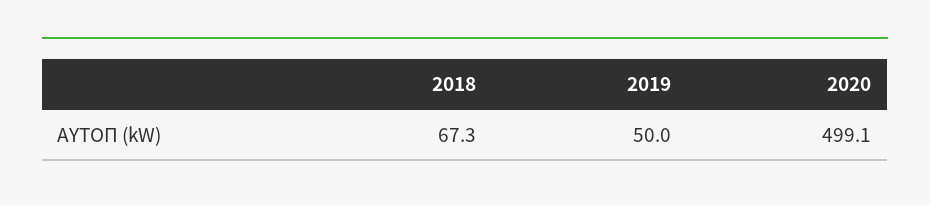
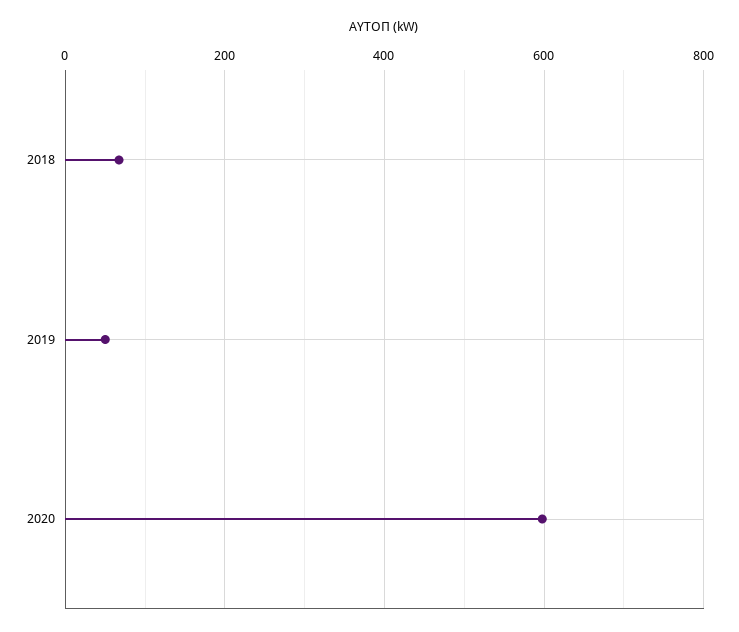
2020: 499.1 -> 600

